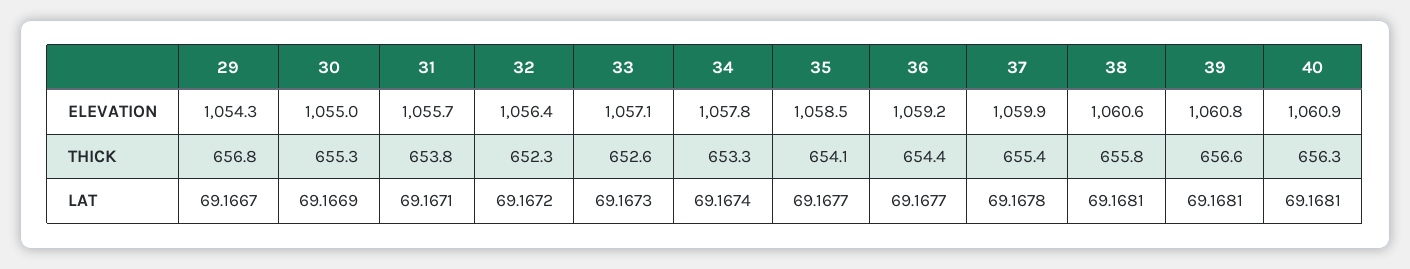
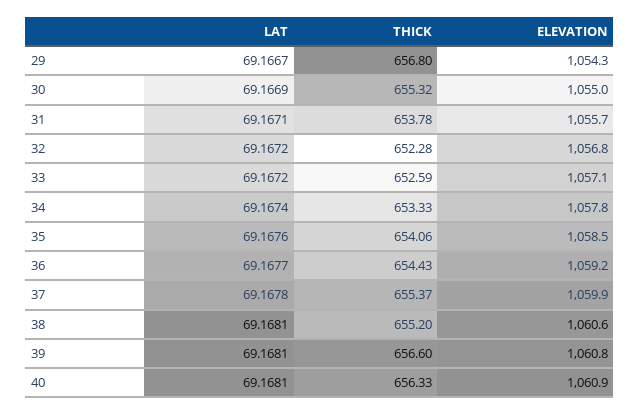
32, ELEVATION: 1056.4 -> 1056.8
38, THICK: 655.8 -> 655.2
33, LAT: 69.1673 -> 69.1672
35, LAT: 69.1677 -> 69.1676

